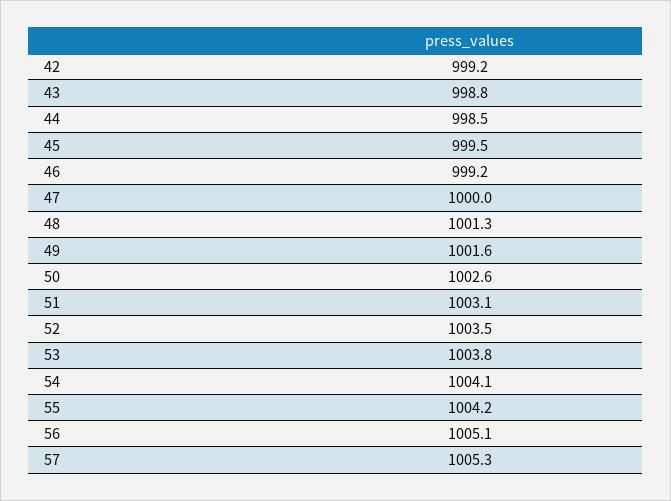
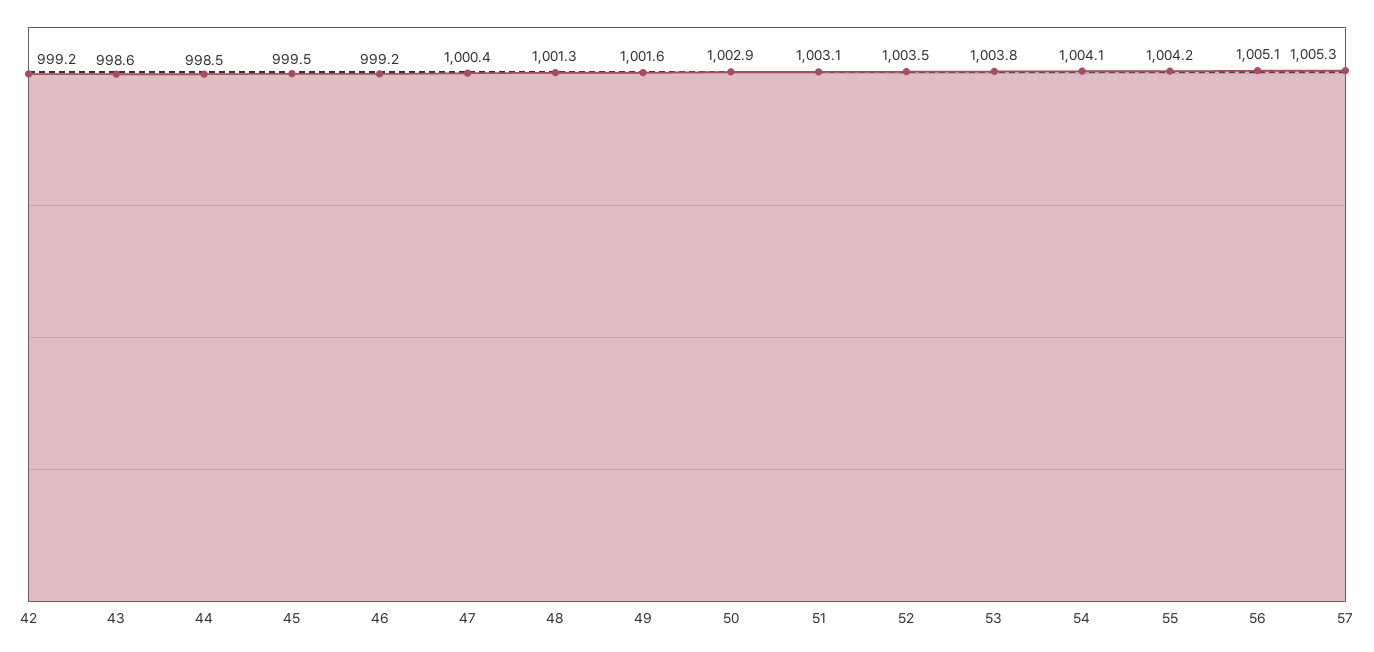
43: 998.8 -> 998.6
47: 1000 -> 1000.4
50: 1002.6 -> 1002.9

